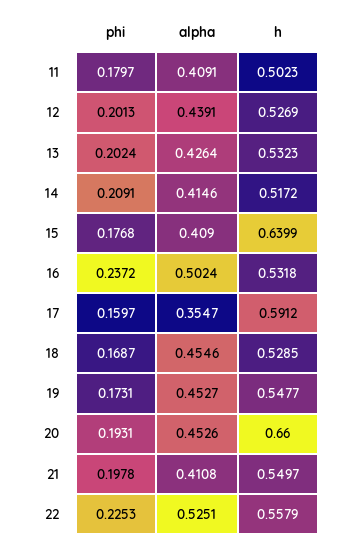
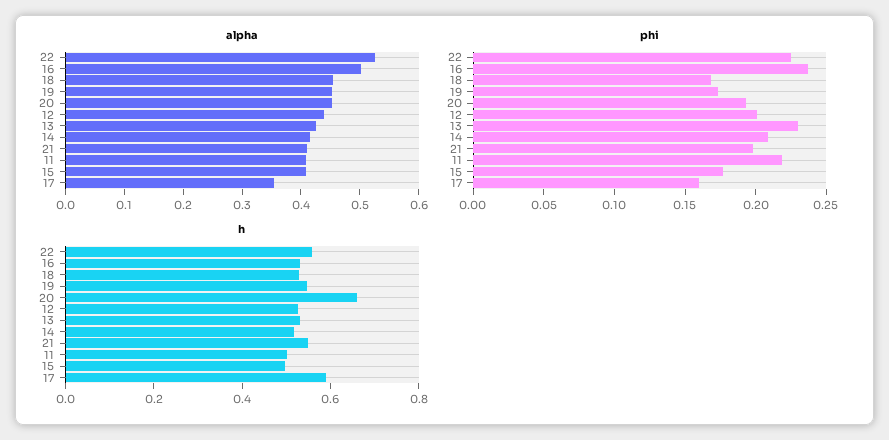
phi, 11: 0.1797 -> 0.22
phi, 13: 0.2024 -> 0.23
h, 15: 0.6399 -> 0.5

